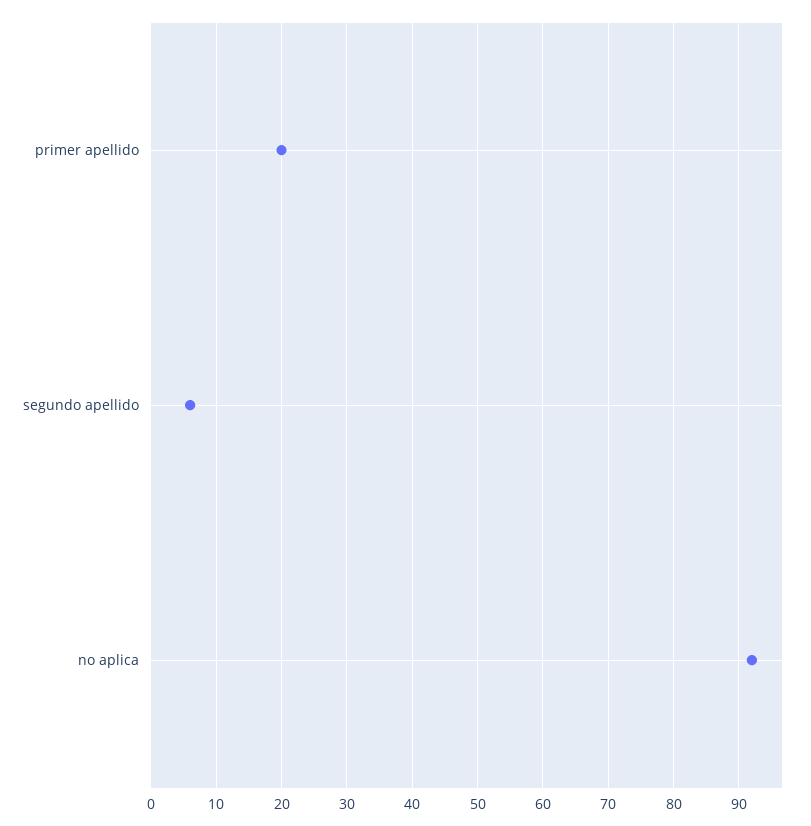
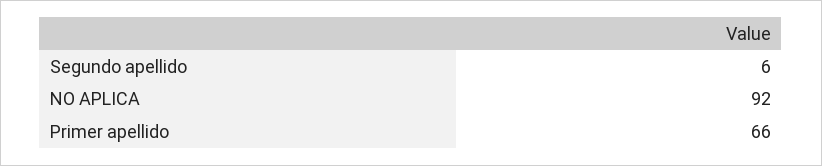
primer apellido: 20 -> 66

